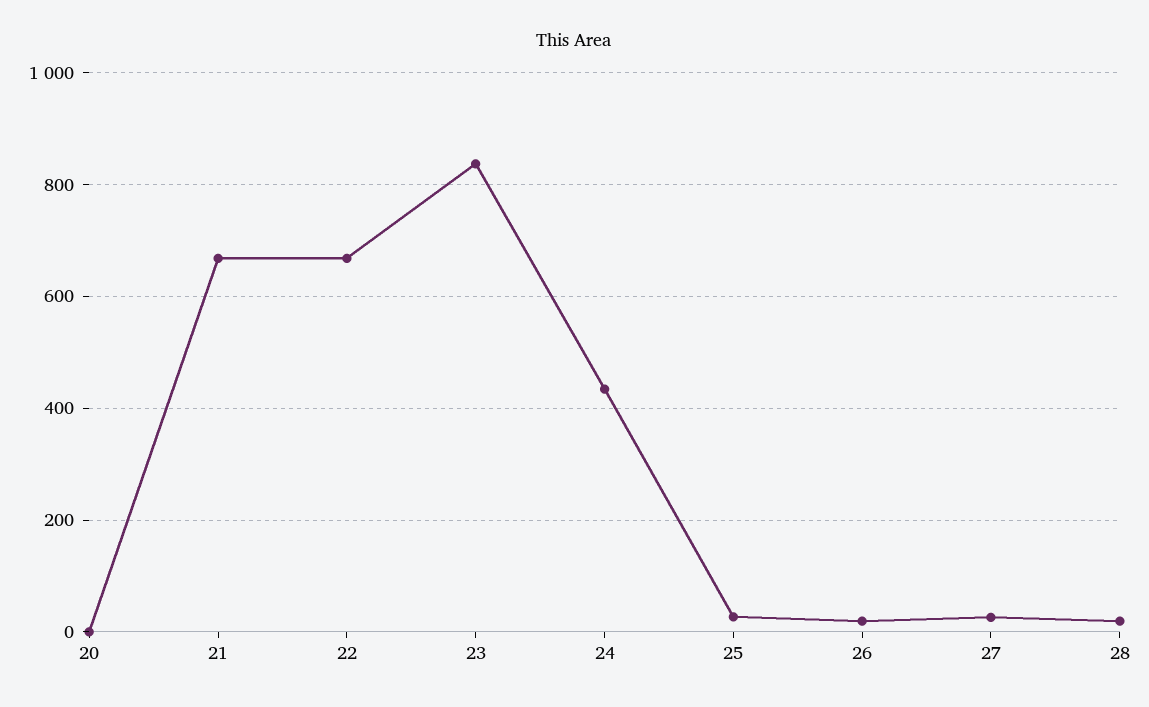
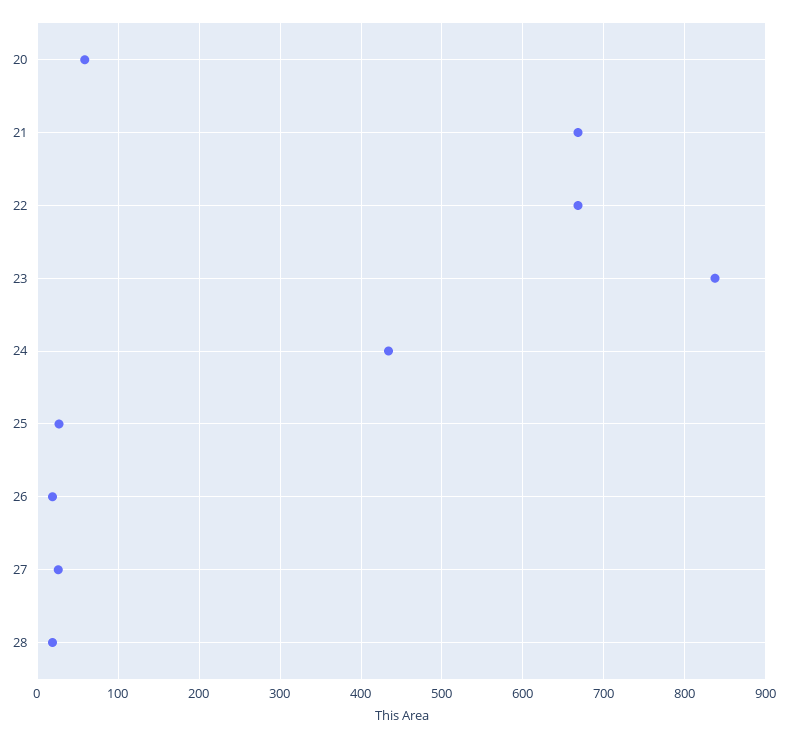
20: 0 -> 60

